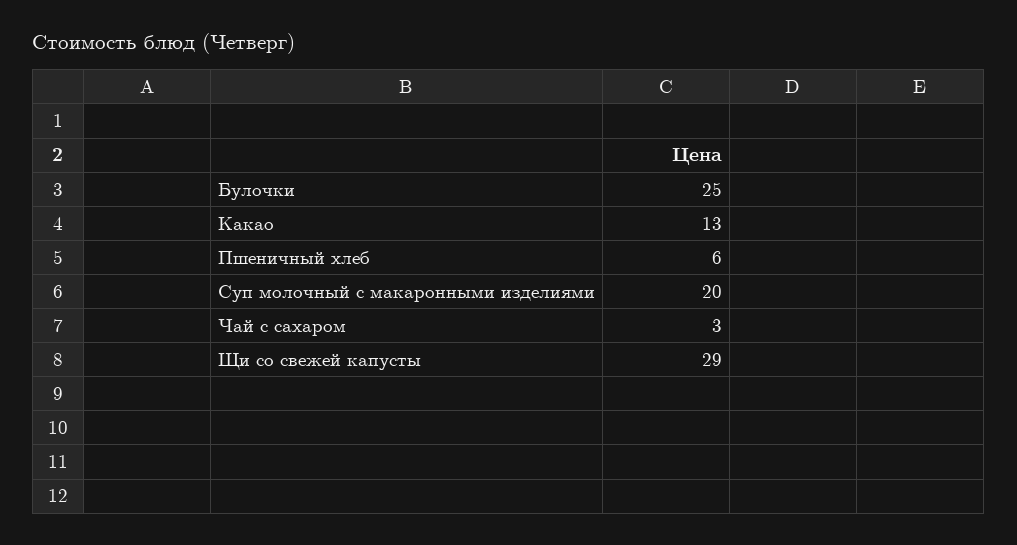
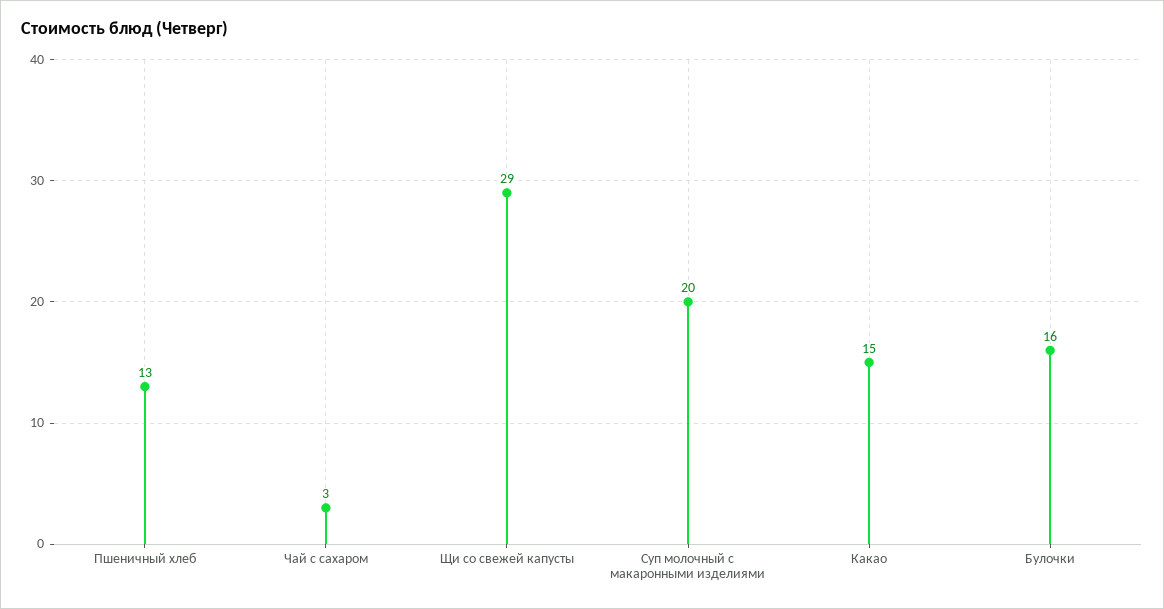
Булочки: 25 -> 16
Какао: 13 -> 15
Пшеничный хлеб: 6 -> 13

